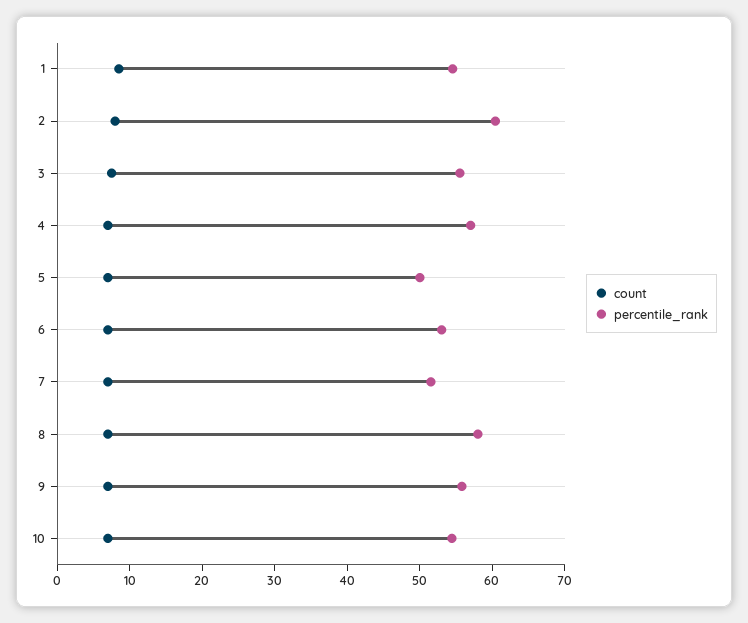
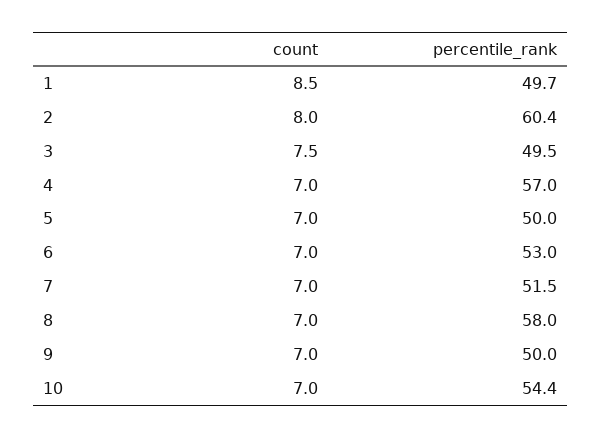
percentile_rank, 1: 54 -> 49.7
percentile_rank, 3: 56 -> 49.5
percentile_rank, 9: 56 -> 50

